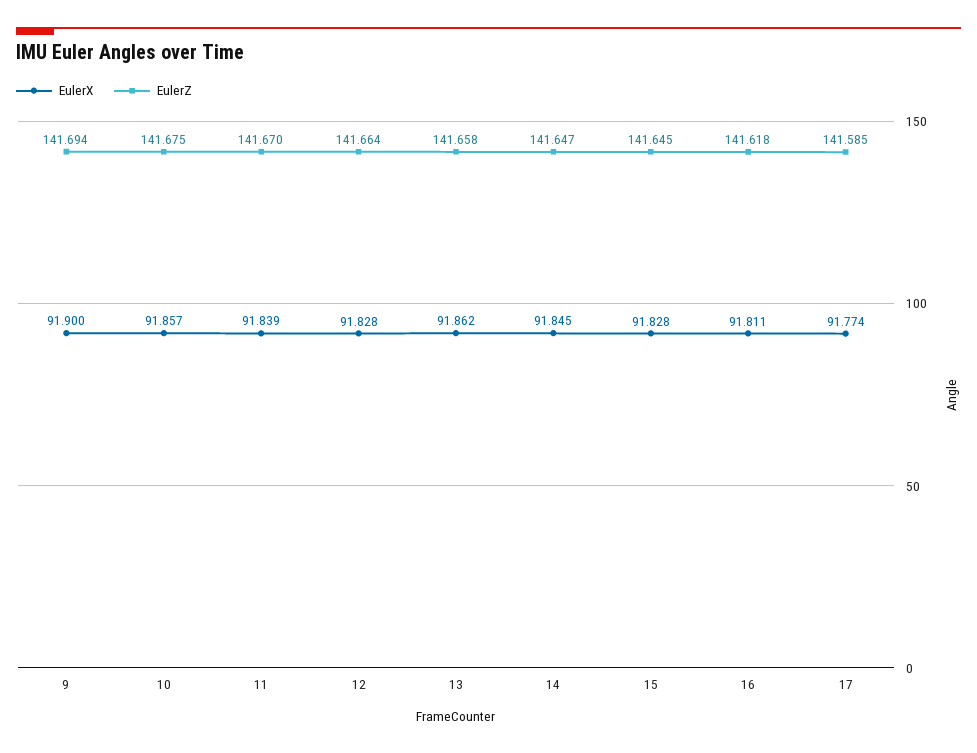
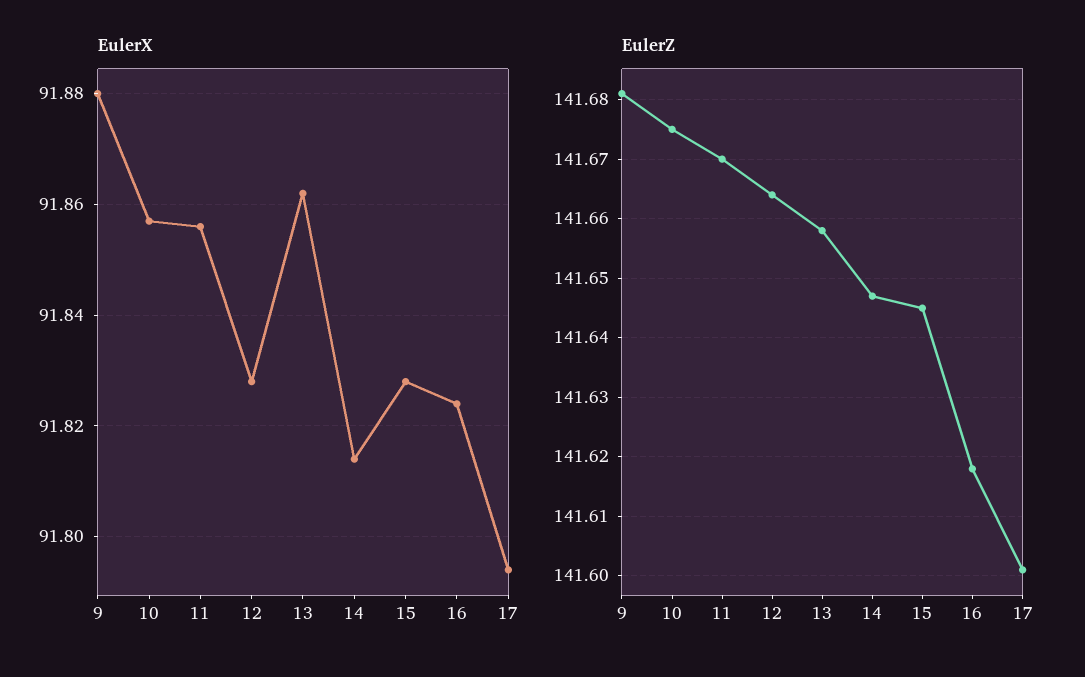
EulerX, 9: 91.9 -> 91.88
EulerZ, 9: 141.694 -> 141.68
EulerX, 11: 91.839 -> 91.855
EulerX, 14: 91.845 -> 91.815
EulerX, 16: 91.811 -> 91.825
EulerX, 17: 91.774 -> 91.795
EulerZ, 17: 141.585 -> 141.6

